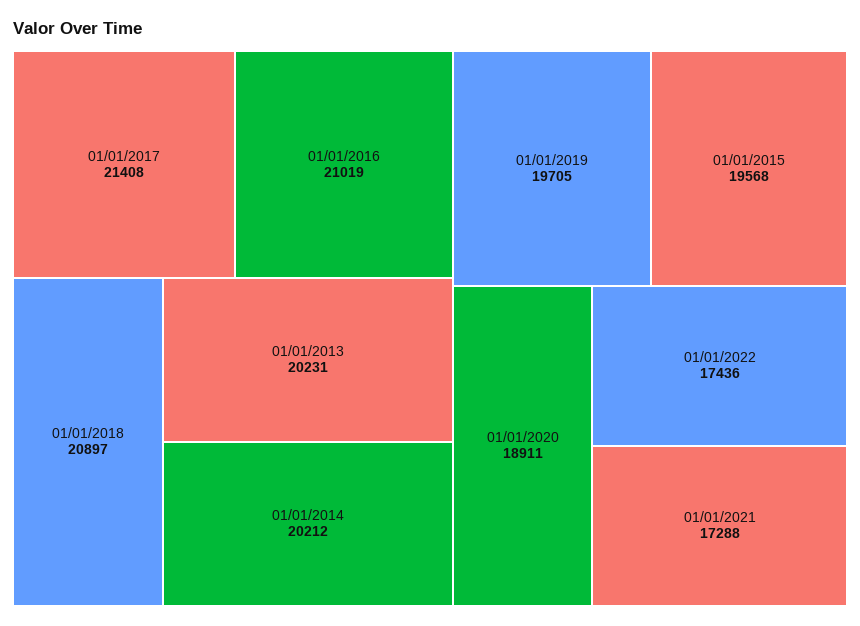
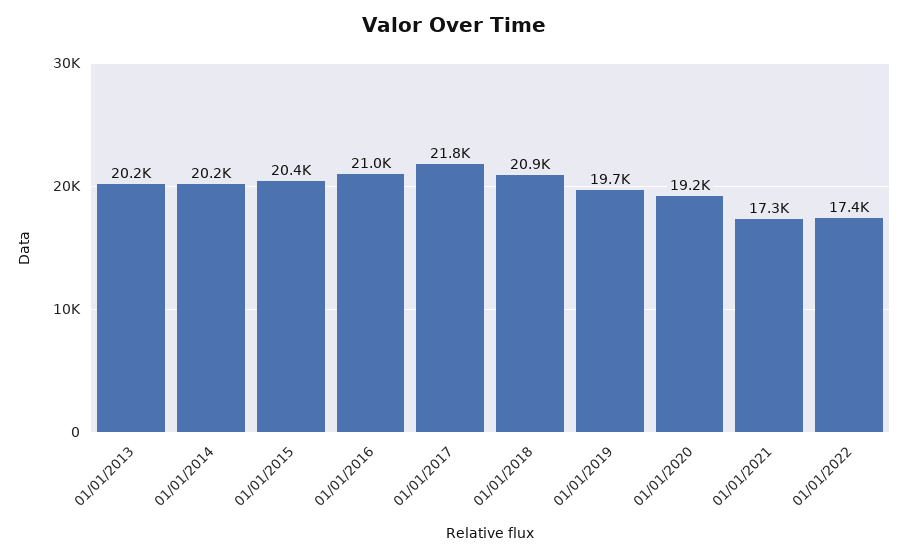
01/01/2017: 21408 -> 21800
01/01/2015: 19568 -> 20400
01/01/2020: 18911 -> 19200

